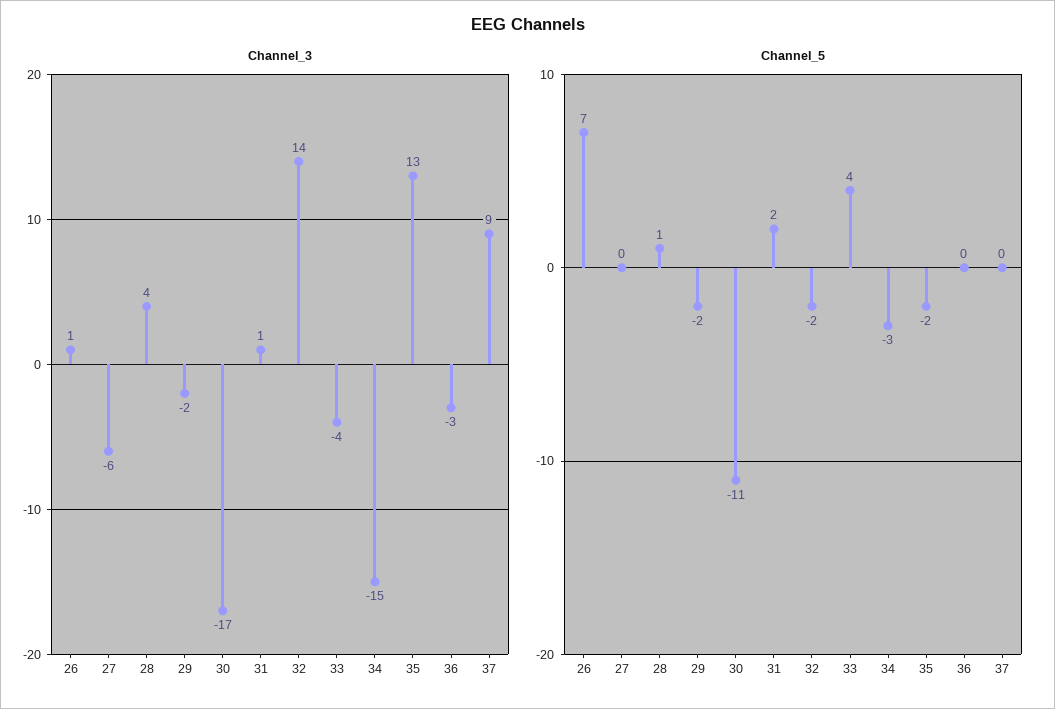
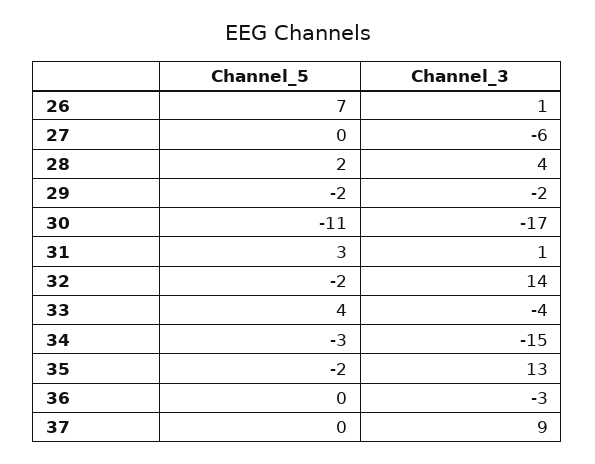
Channel_5, 28: 1 -> 2
Channel_5, 31: 2 -> 3

